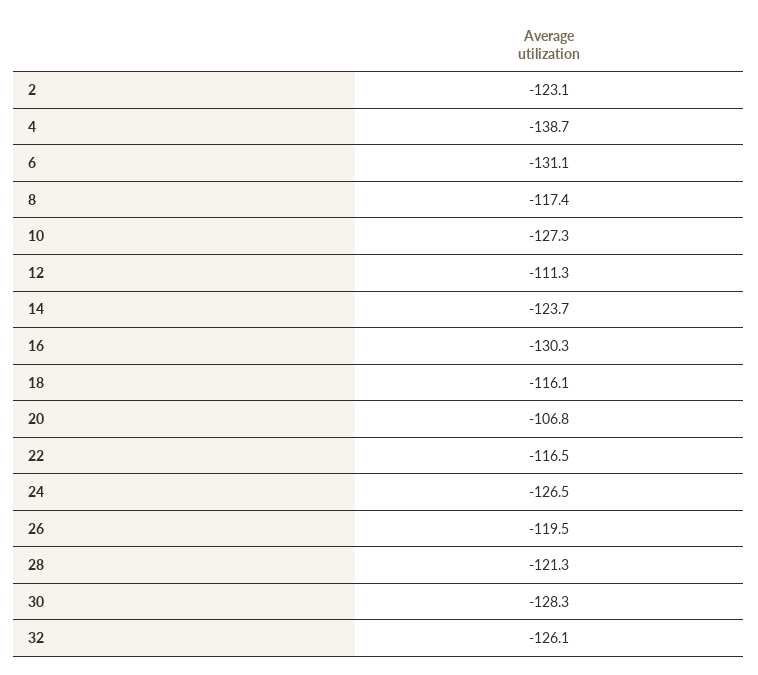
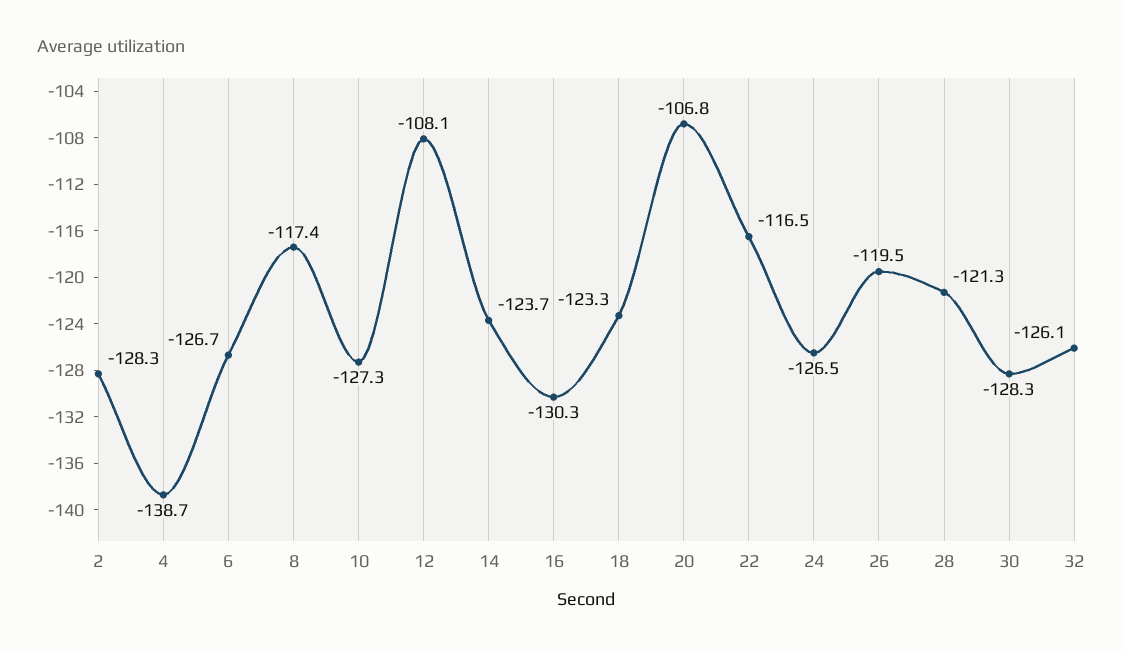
2: -123.1 -> -128.3
6: -131.1 -> -126.7
12: -111.3 -> -108.1
18: -116.1 -> -123.3

